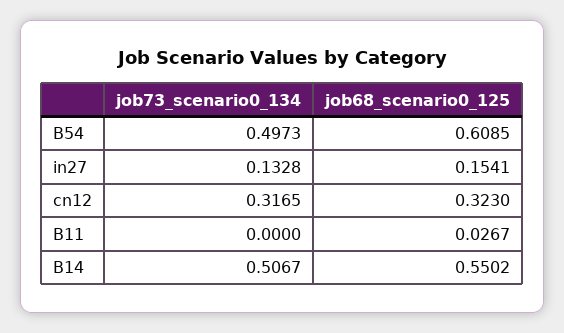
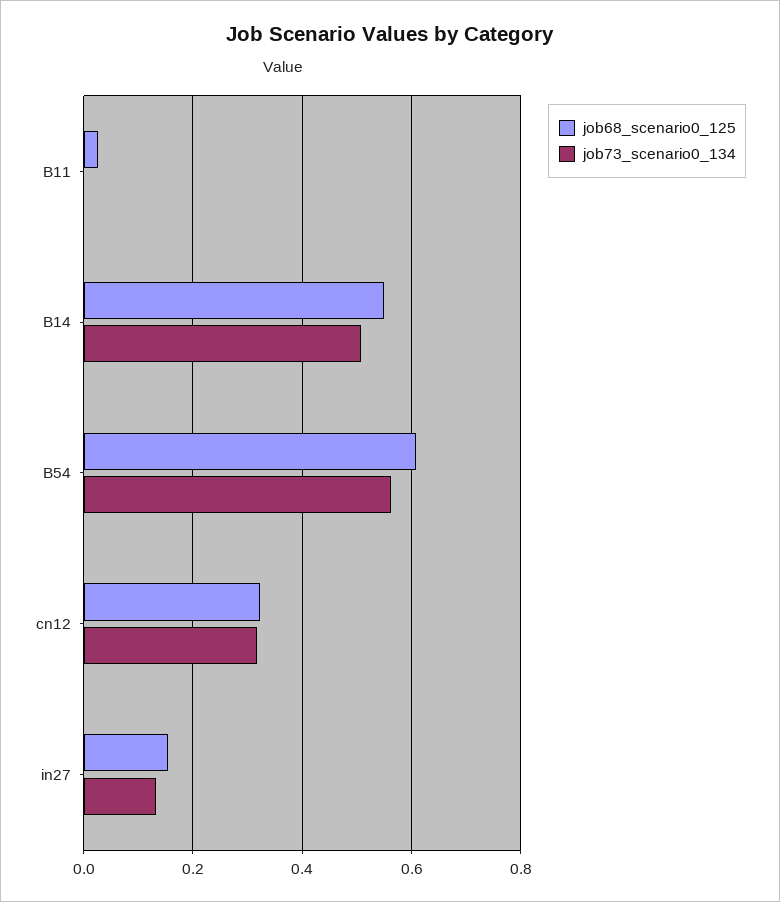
job73_scenario0_134, B54: 0.4973 -> 0.56

